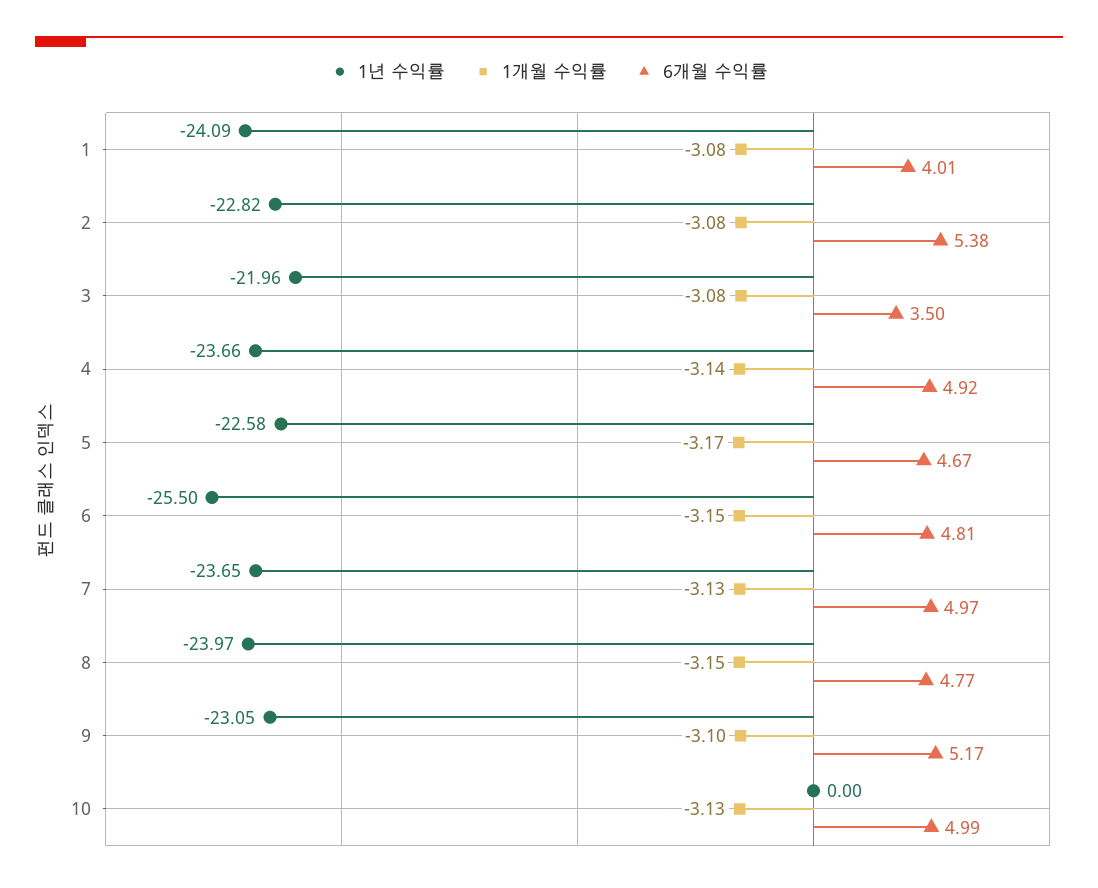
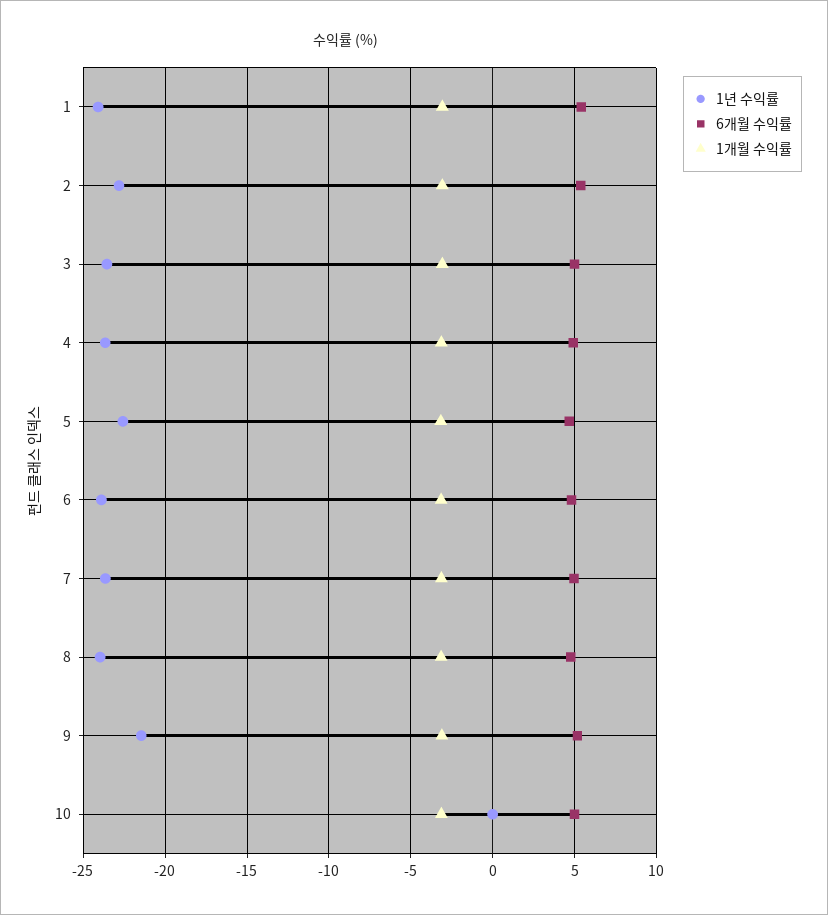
6개월 수익률, 1: 4.01 -> 5.5
1년 수익률, 3: -21.96 -> -23.5
6개월 수익률, 3: 3.5 -> 5
1년 수익률, 6: -25.5 -> -24
1년 수익률, 9: -23.05 -> -21.5

